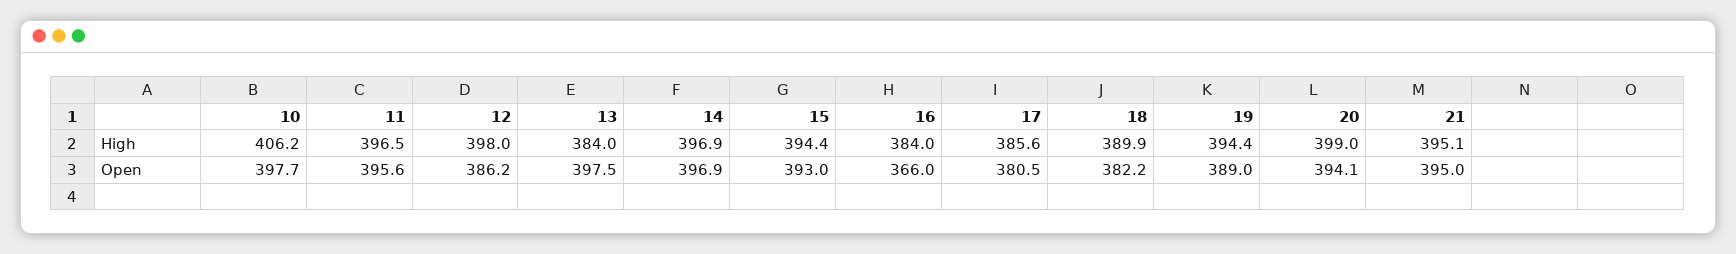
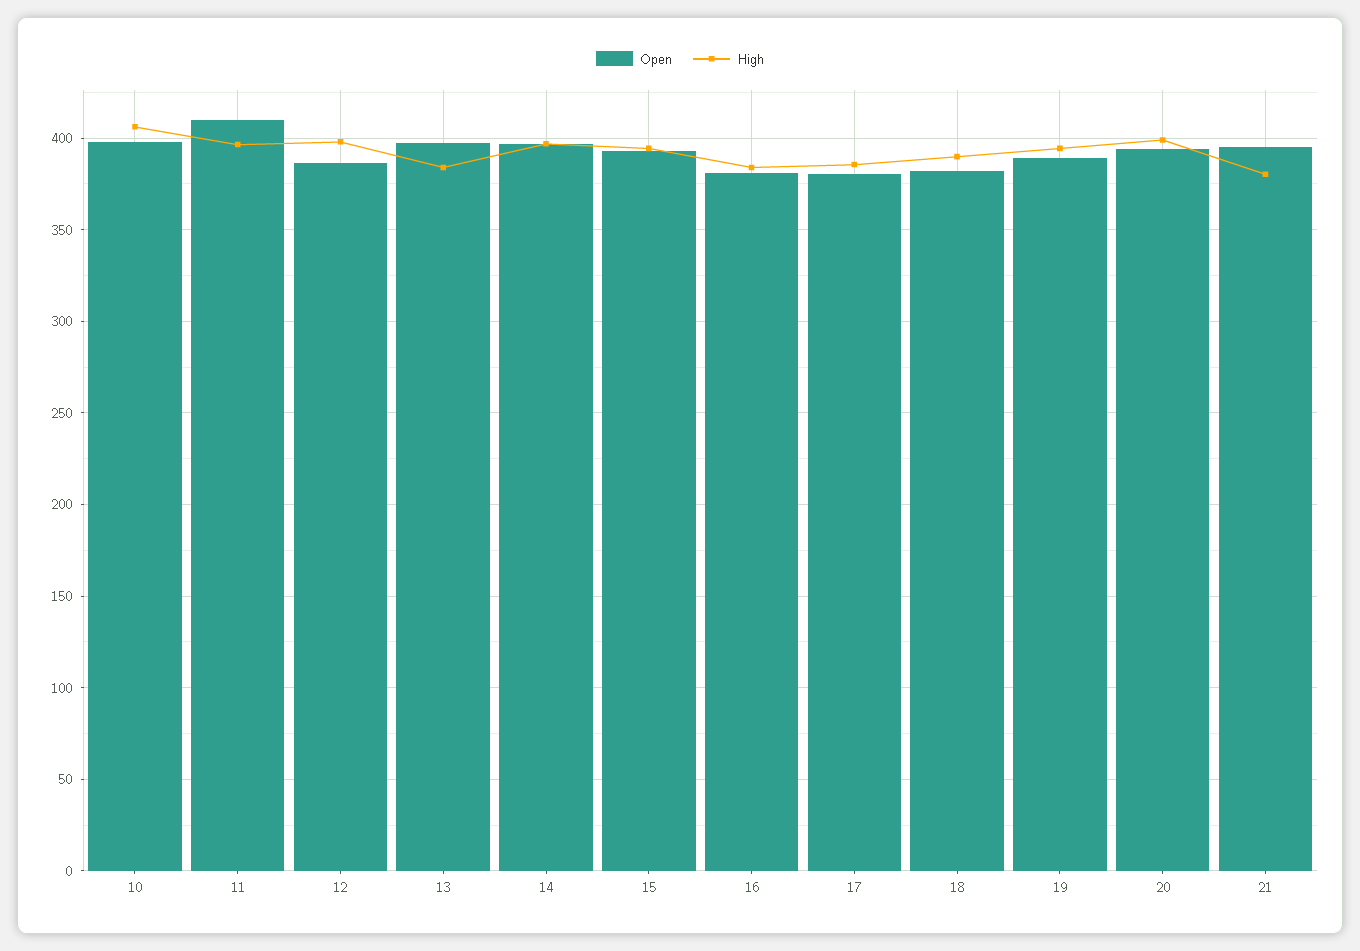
High, 21: 395.1 -> 380
Open, 11: 395.6 -> 410
Open, 16: 366 -> 380

